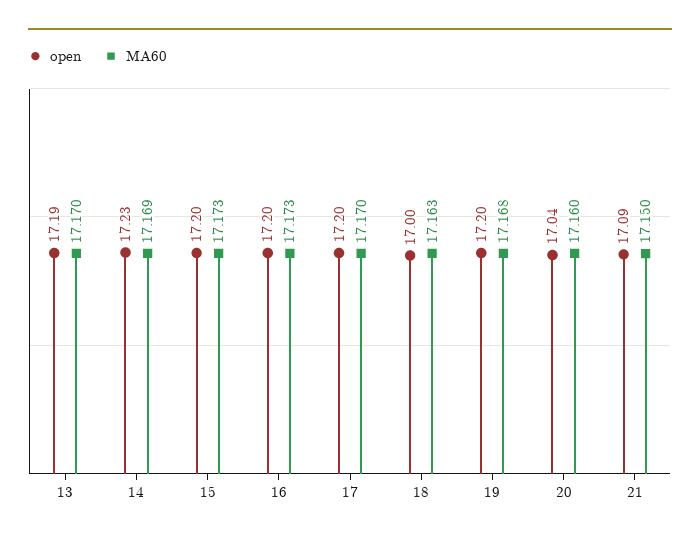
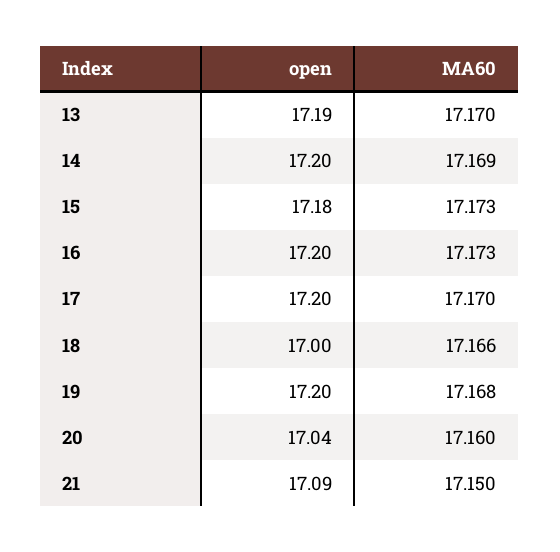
open, 14: 17.23 -> 17.2
open, 15: 17.2 -> 17.18
MA60, 18: 17.163 -> 17.166

